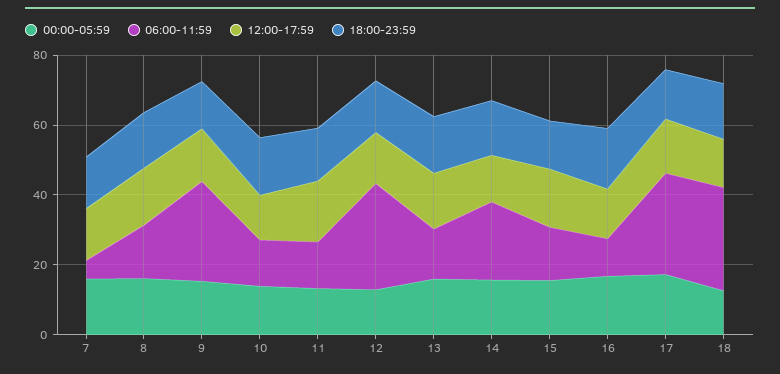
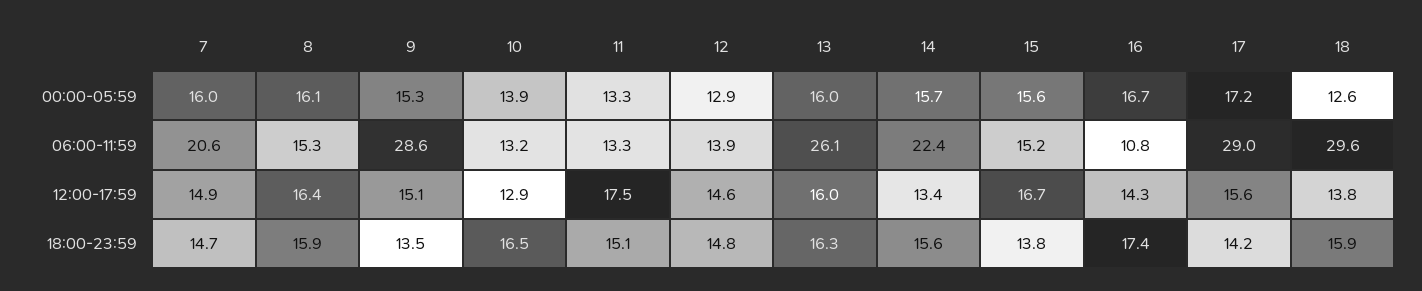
06:00-11:59, 7: 5 -> 20.6
06:00-11:59, 12: 30 -> 13.9
06:00-11:59, 13: 15 -> 26.1

